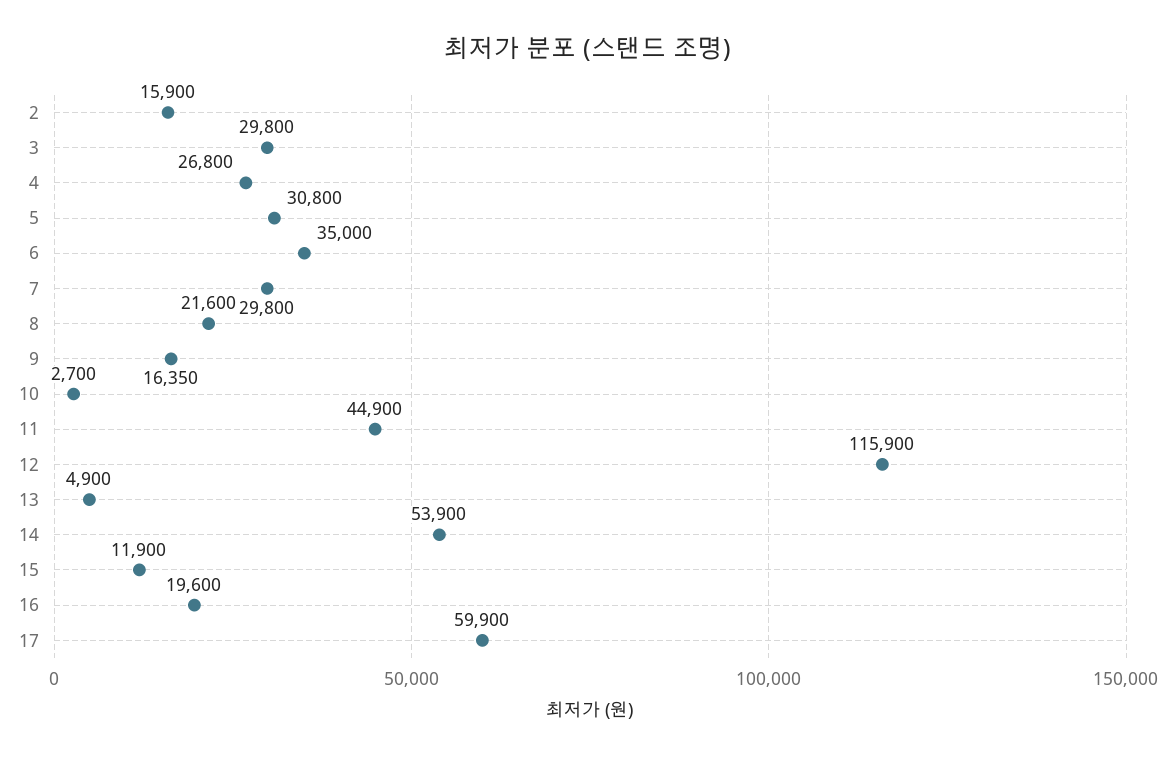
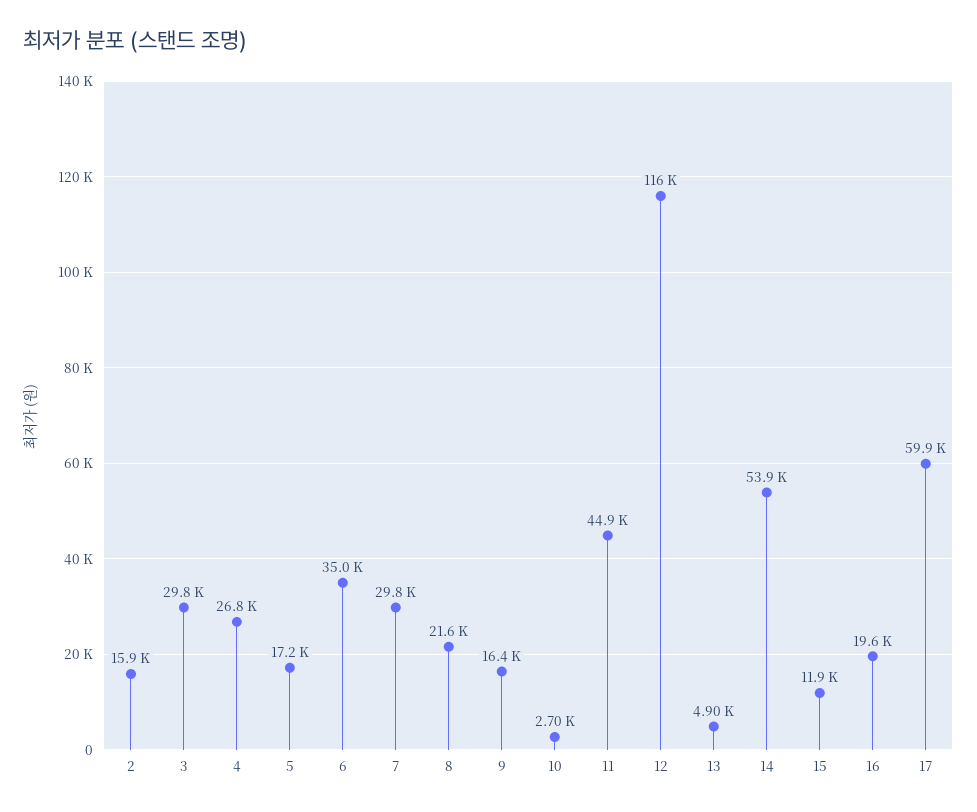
5: 30800 -> 17200

